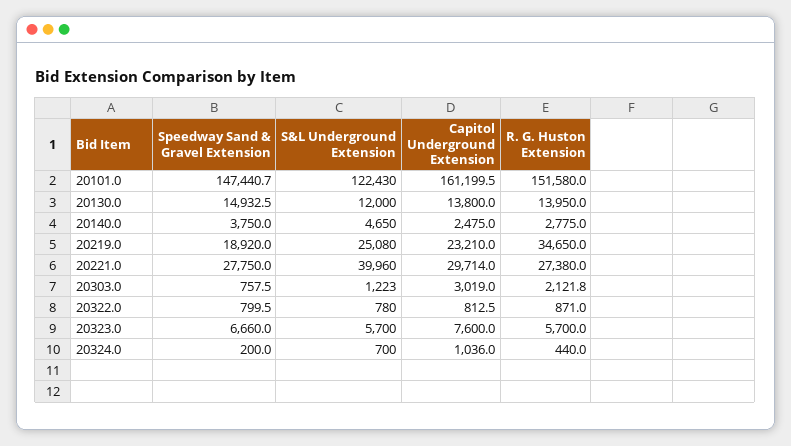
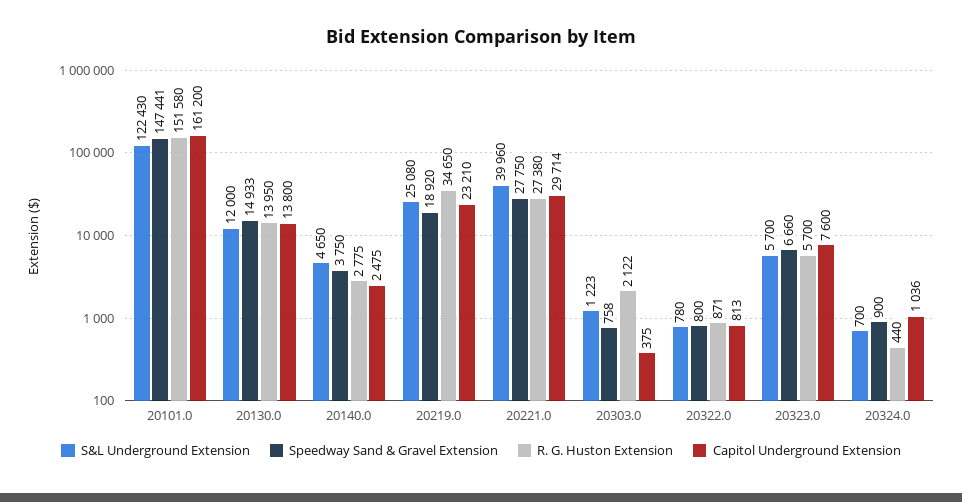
Capitol Underground Extension, 20303.0: 3019 -> 375
Speedway Sand & Gravel Extension, 20324.0: 200 -> 900

